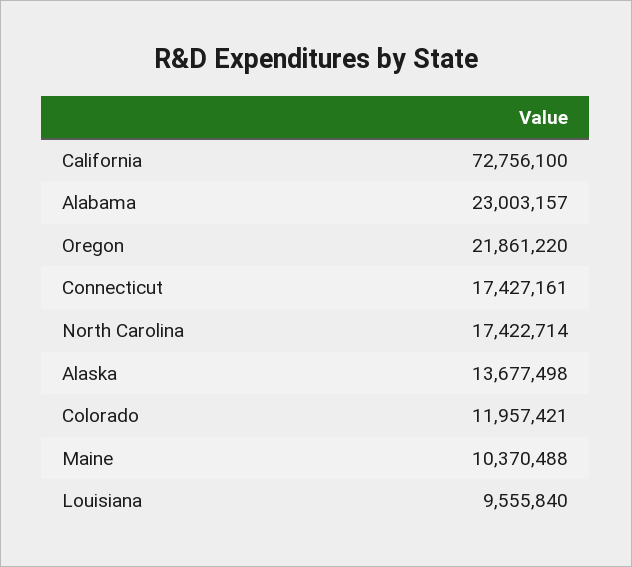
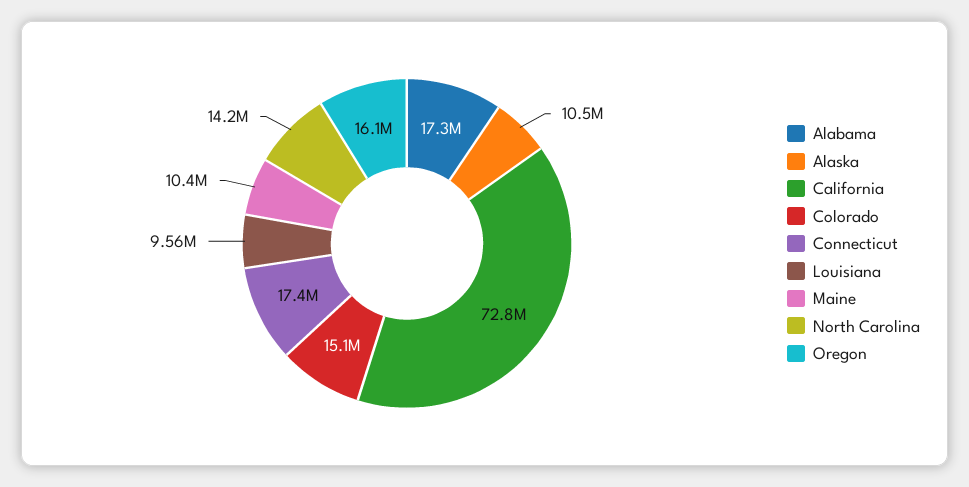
Alabama: 23003157 -> 17300000
Oregon: 21861220 -> 16100000
North Carolina: 17422714 -> 14200000
Alaska: 13677498 -> 10500000
Colorado: 11957421 -> 15100000

